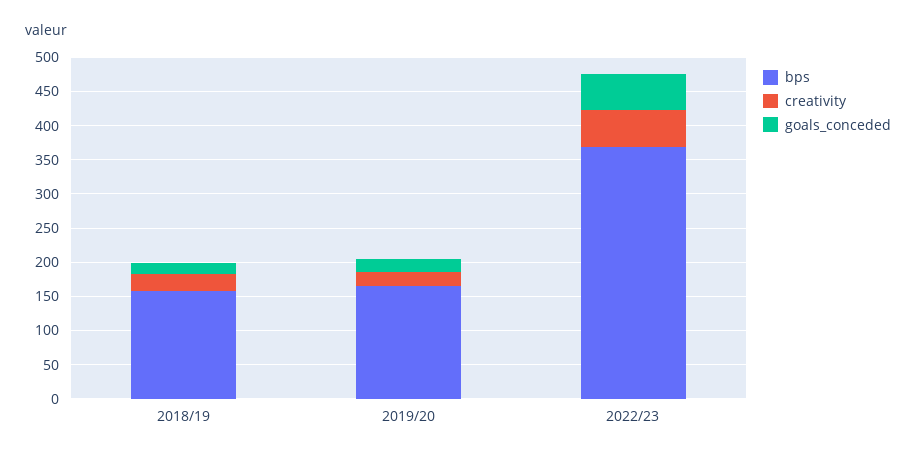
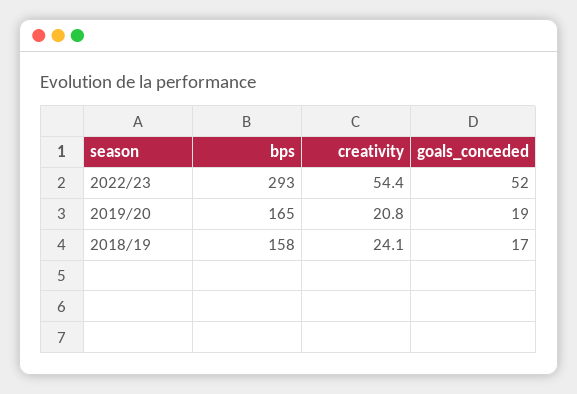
bps, 2022/23: 375 -> 293

